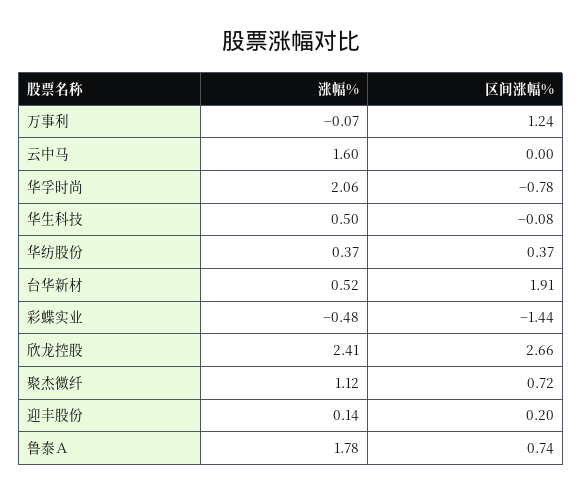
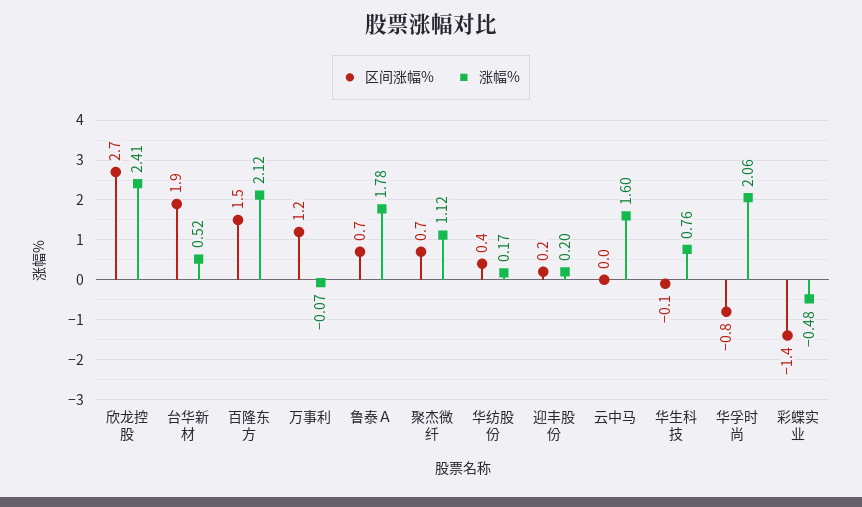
涨幅%, 华生科技: 0.5 -> 0.76
涨幅%, 华纺股份: 0.37 -> 0.17
涨幅%, 迎丰股份: 0.14 -> 0.2
区间涨幅%, 百隆东方: none -> 1.5
涨幅%, 百隆东方: none -> 2.12

